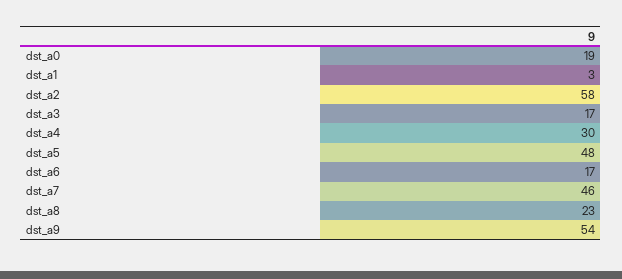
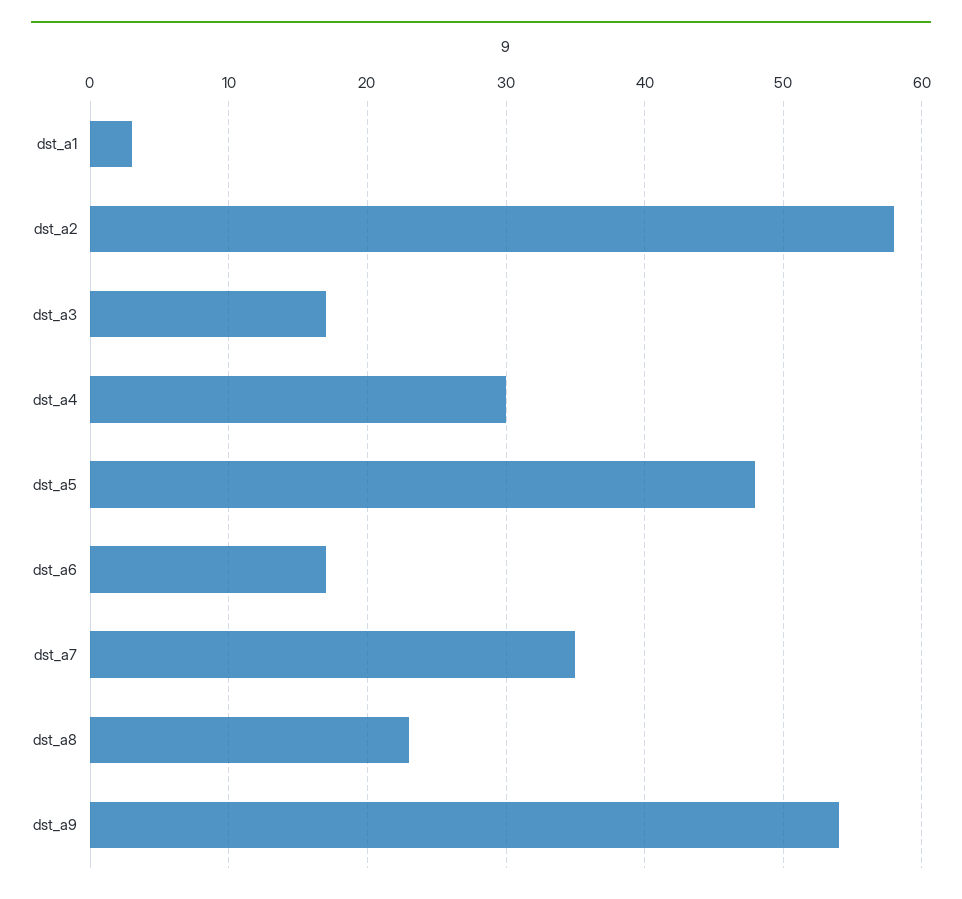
dst_a0: 19 -> none
dst_a7: 46 -> 35

